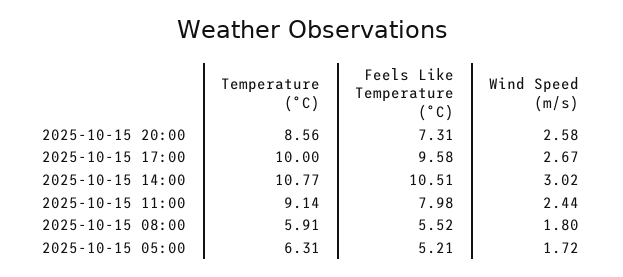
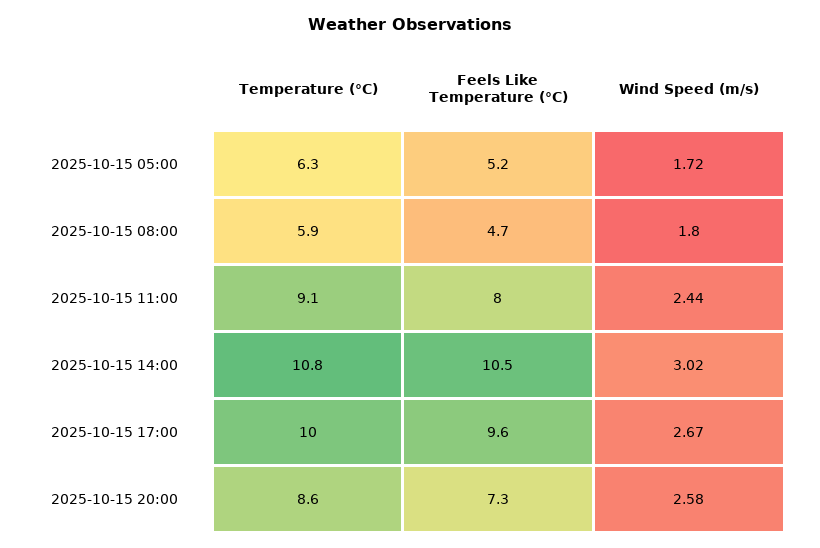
Feels Like Temperature (°C), 2025-10-15 08:00: 5.52 -> 4.7

